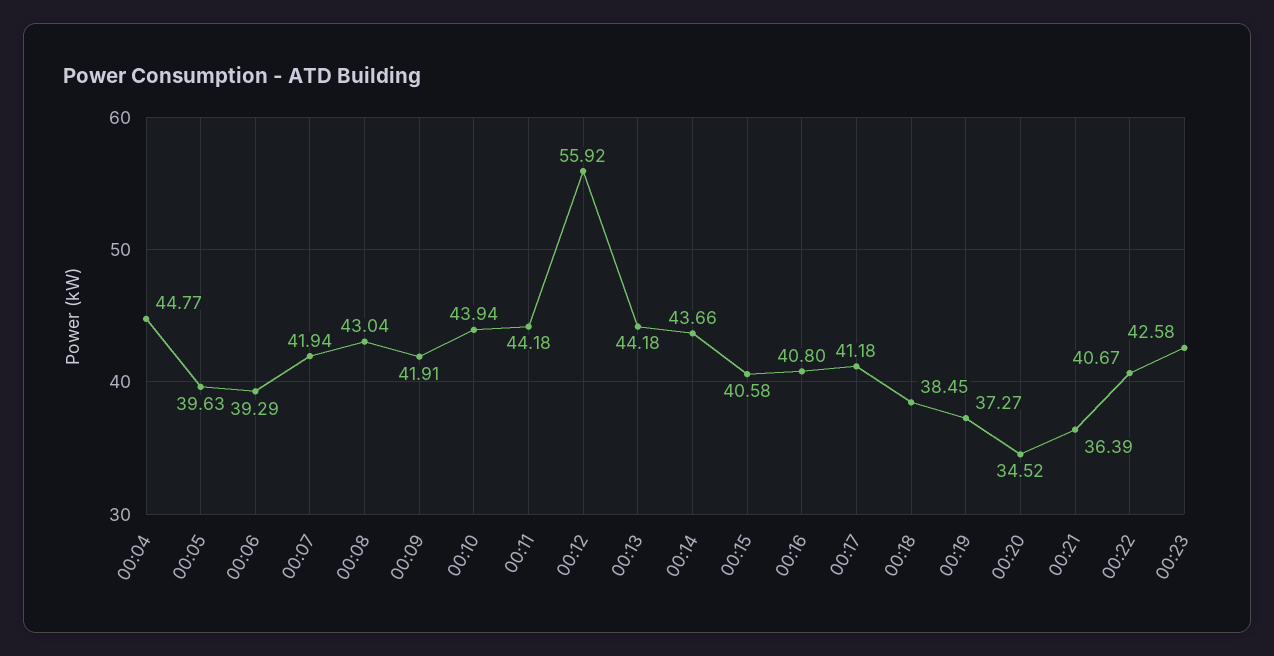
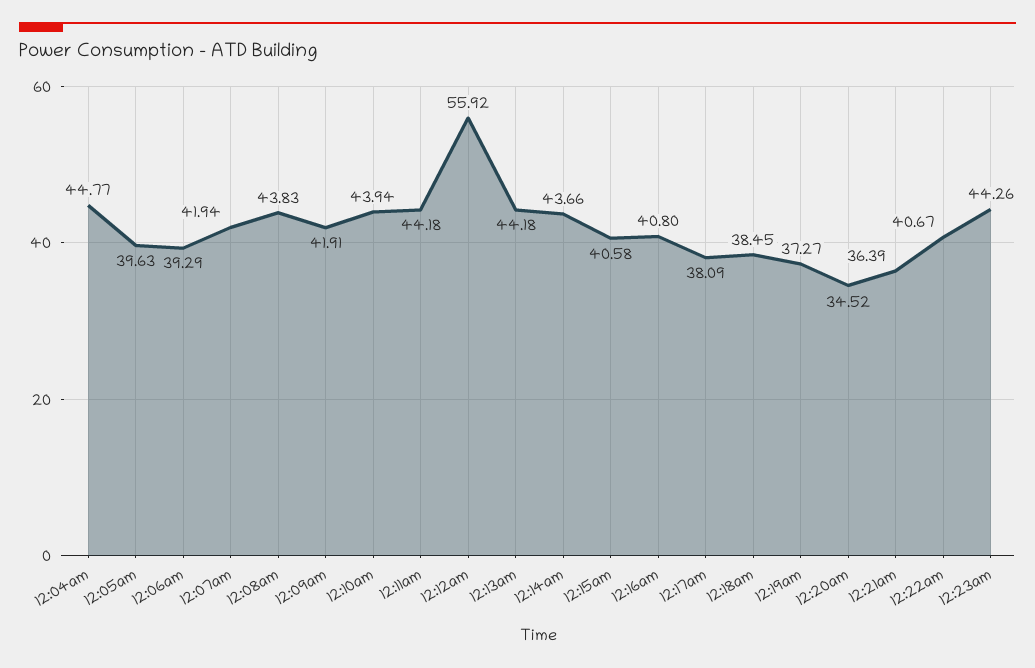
00:08: 43.04 -> 43.83
00:17: 41.18 -> 38.09
00:23: 42.58 -> 44.26

